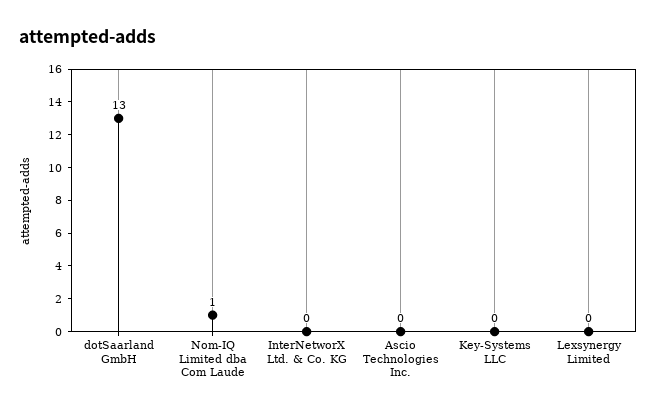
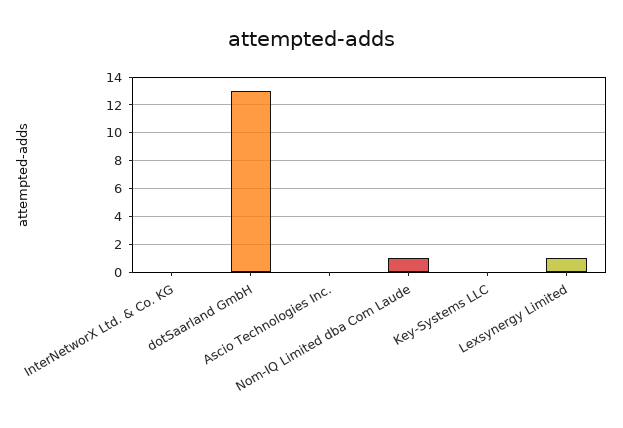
Lexsynergy Limited: 0 -> 1

